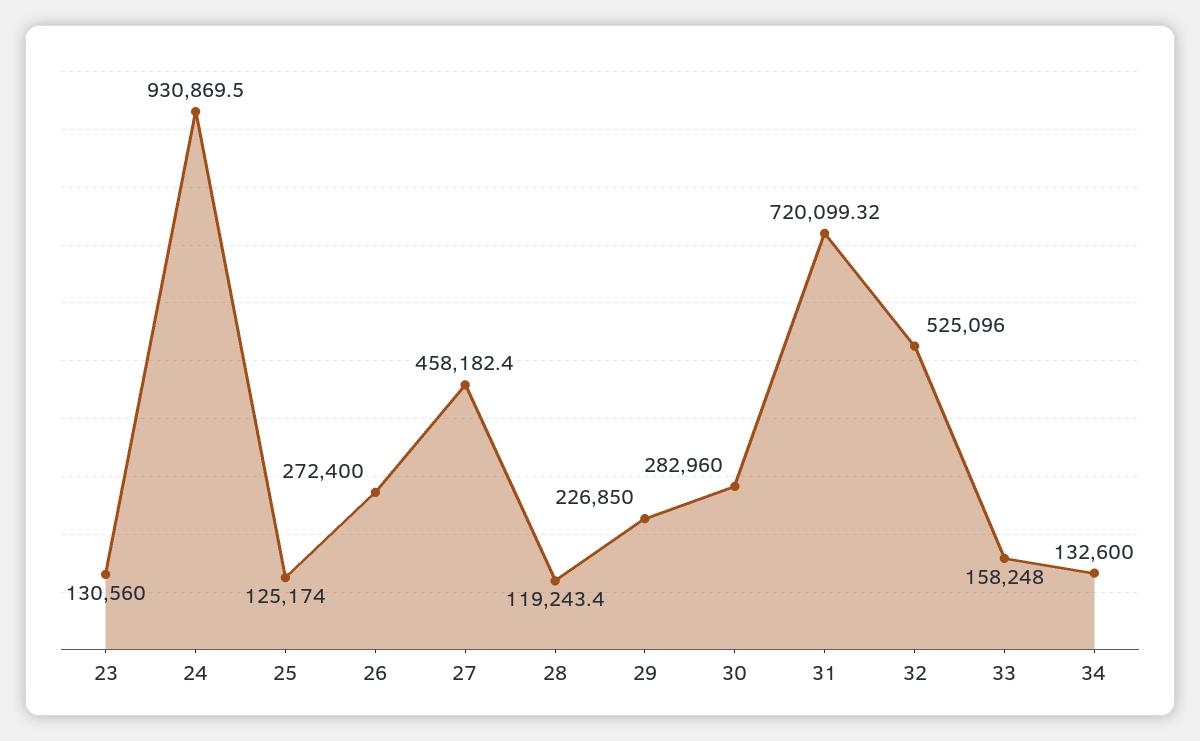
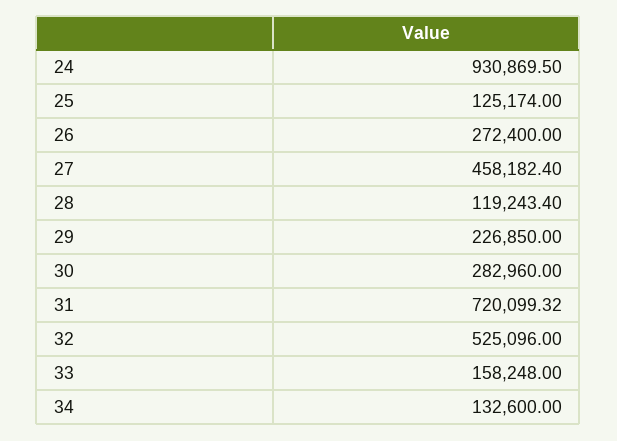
23: 130560 -> none

